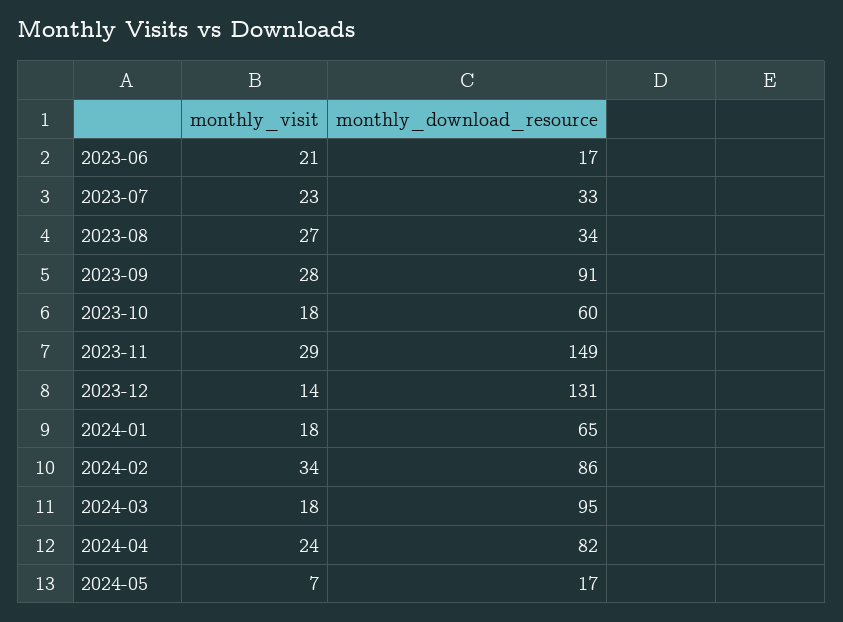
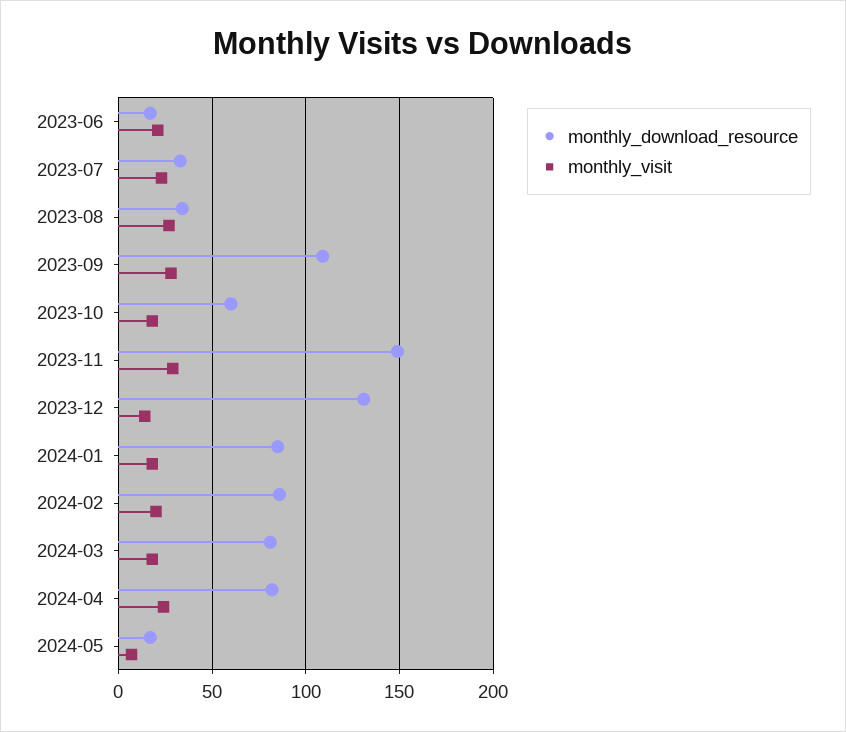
monthly_download_resource, 2023-09: 91 -> 110
monthly_download_resource, 2024-01: 65 -> 85
monthly_visit, 2024-02: 34 -> 20
monthly_download_resource, 2024-03: 95 -> 80

